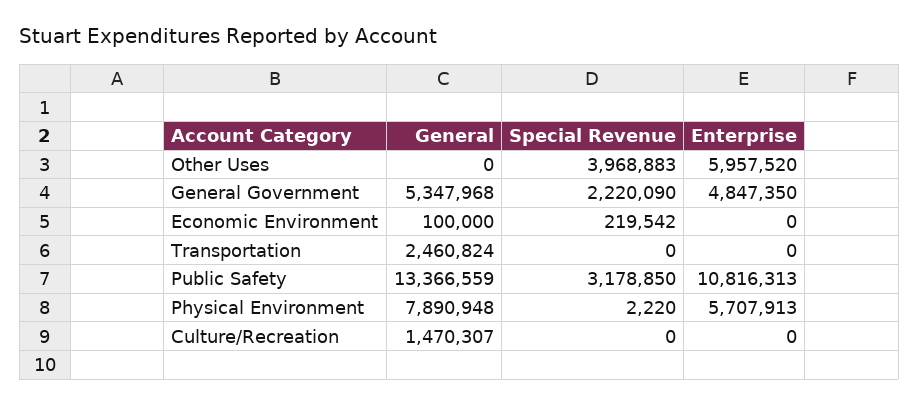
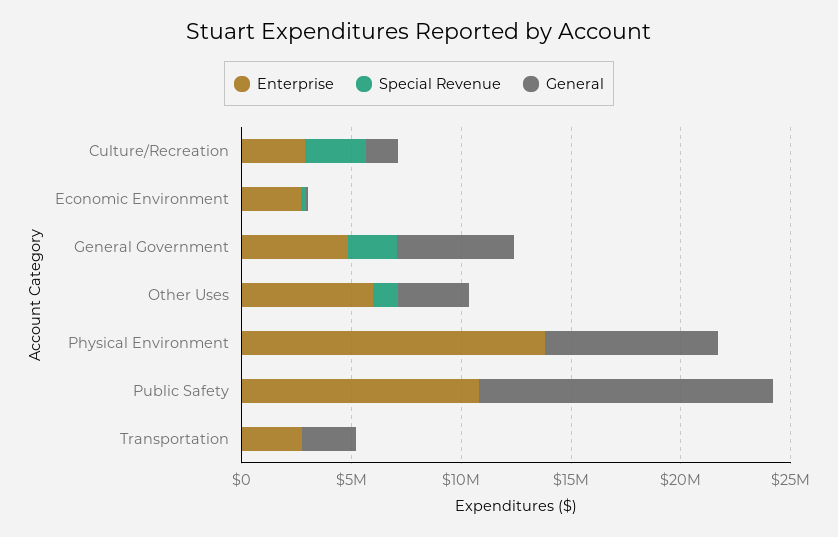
General, Other Uses: 0 -> 3000000
Special Revenue, Other Uses: 3968883 -> 1000000
Enterprise, Economic Environment: 0 -> 3000000
Enterprise, Transportation: 0 -> 3000000
Special Revenue, Public Safety: 3178850 -> 0
Enterprise, Physical Environment: 5707913 -> 14000000
Special Revenue, Culture/Recreation: 0 -> 3000000
Enterprise, Culture/Recreation: 0 -> 3000000

